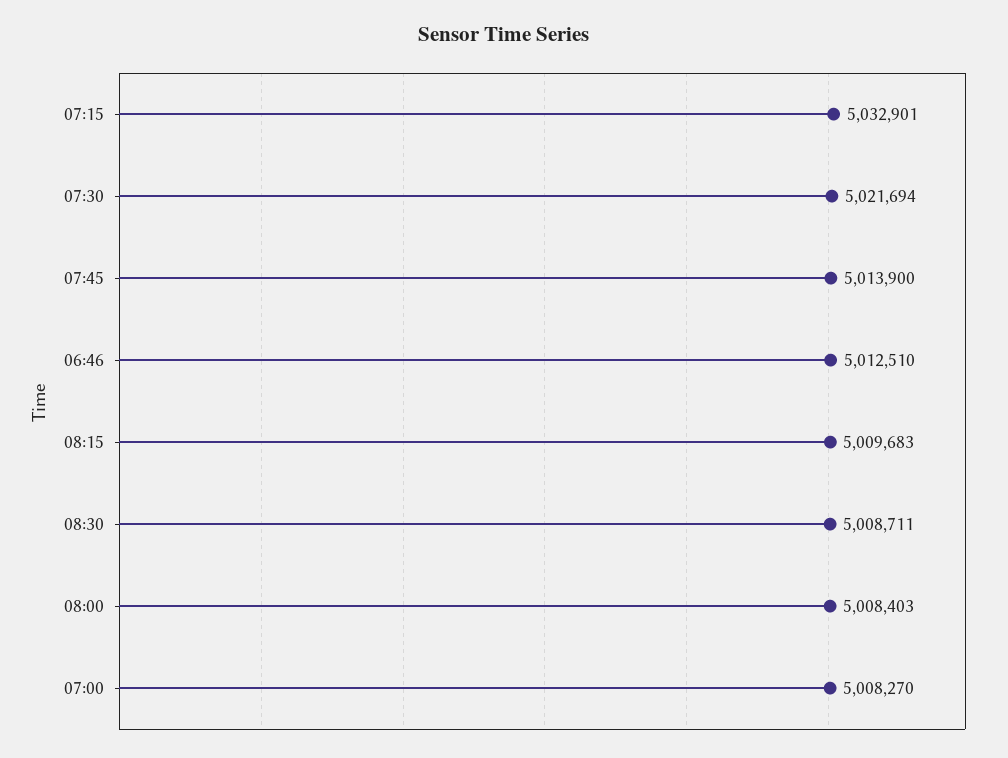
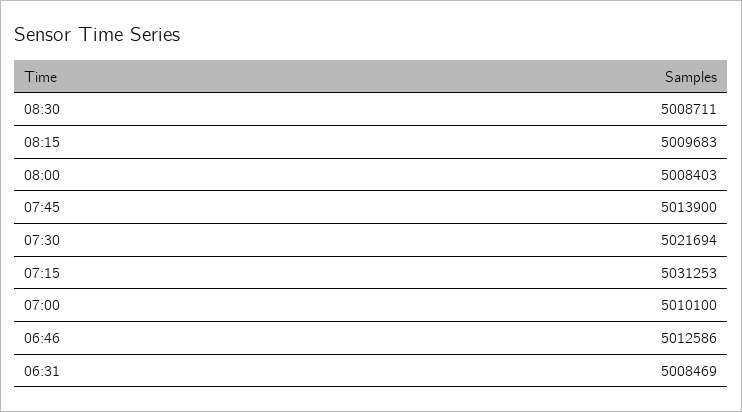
07:15: 5032901 -> 5031253
06:46: 5012510 -> 5012586
07:00: 5008270 -> 5010100
06:31: none -> 5008469

